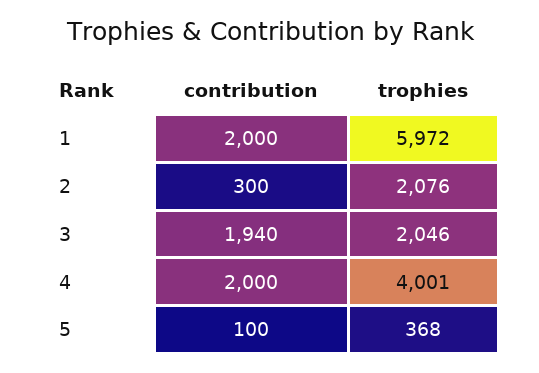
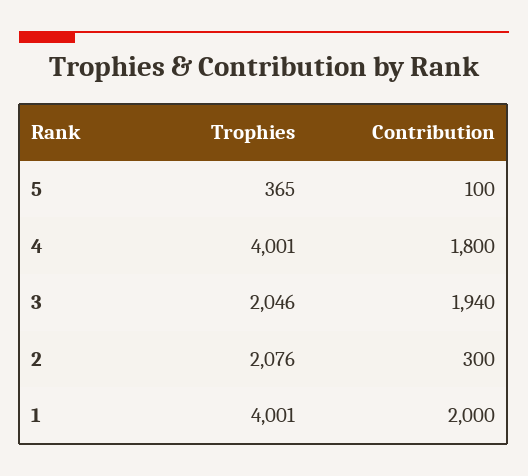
trophies, 1: 5972 -> 4001
contribution, 4: 2000 -> 1800
trophies, 5: 368 -> 365

